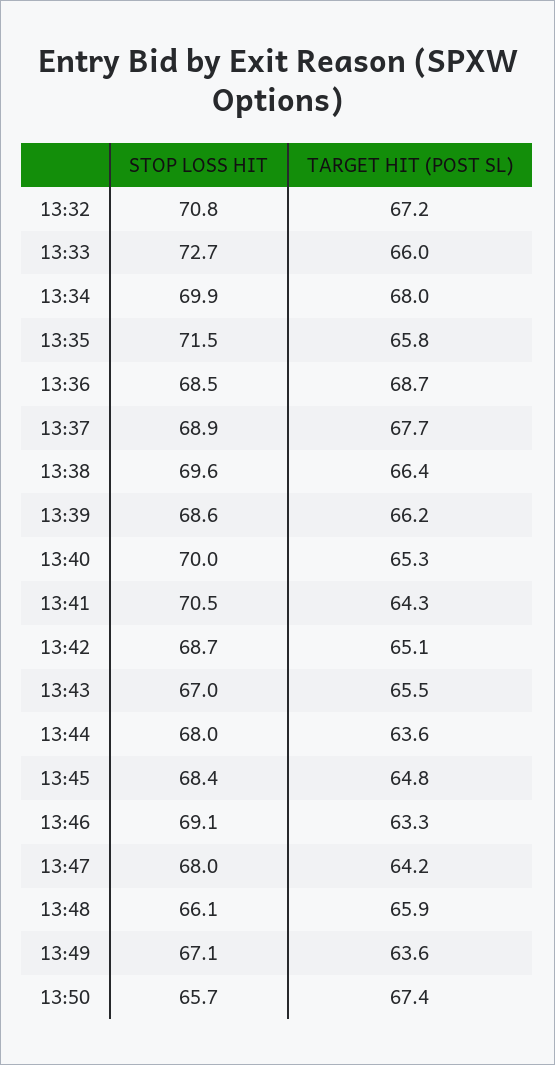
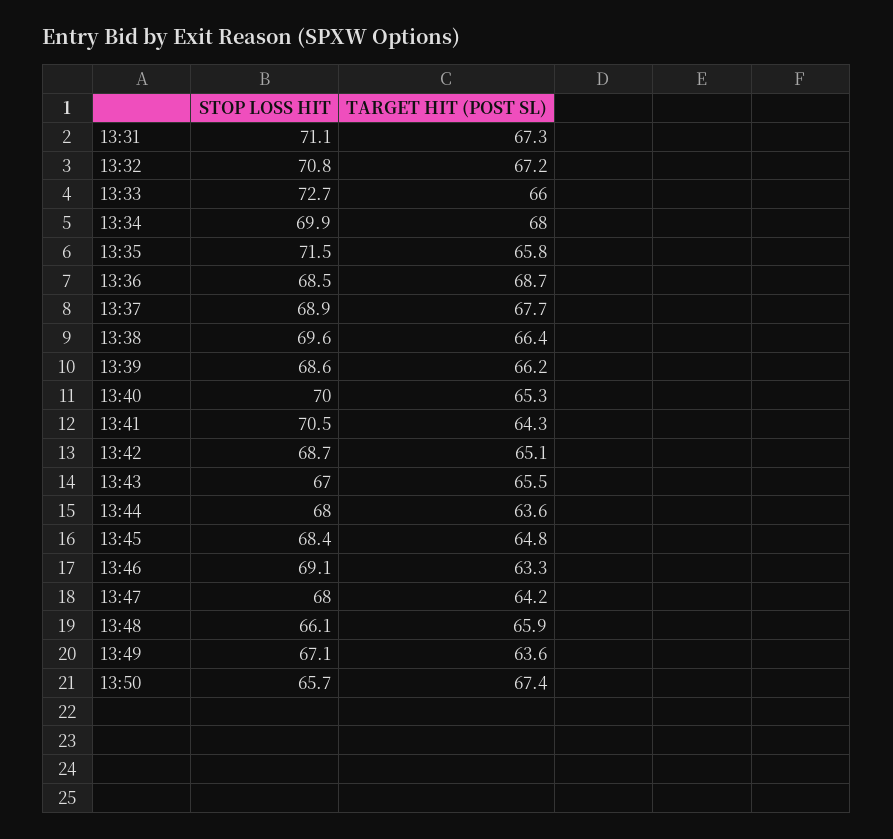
STOP LOSS HIT, 13:31: none -> 71.1
TARGET HIT (POST SL), 13:31: none -> 67.3

